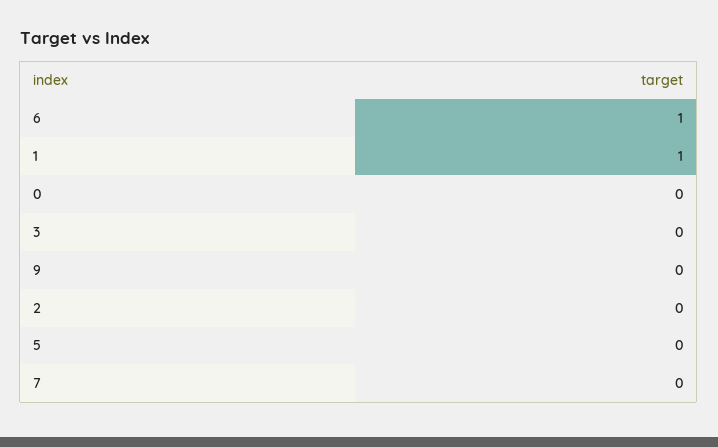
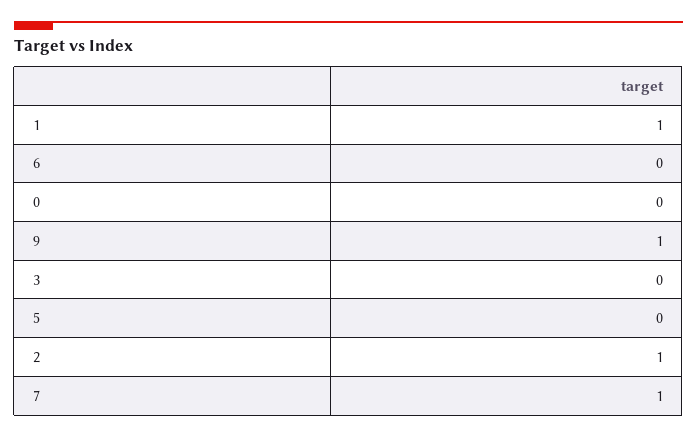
6: 1 -> 0
9: 0 -> 1
2: 0 -> 1
7: 0 -> 1

